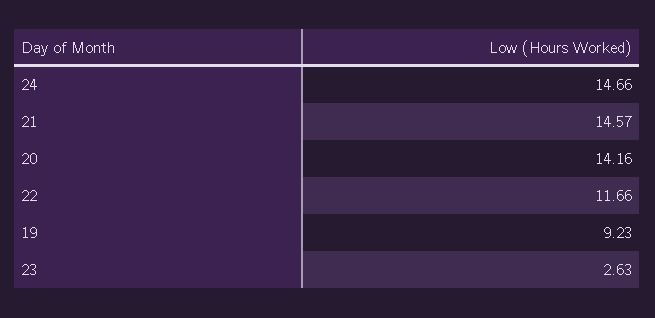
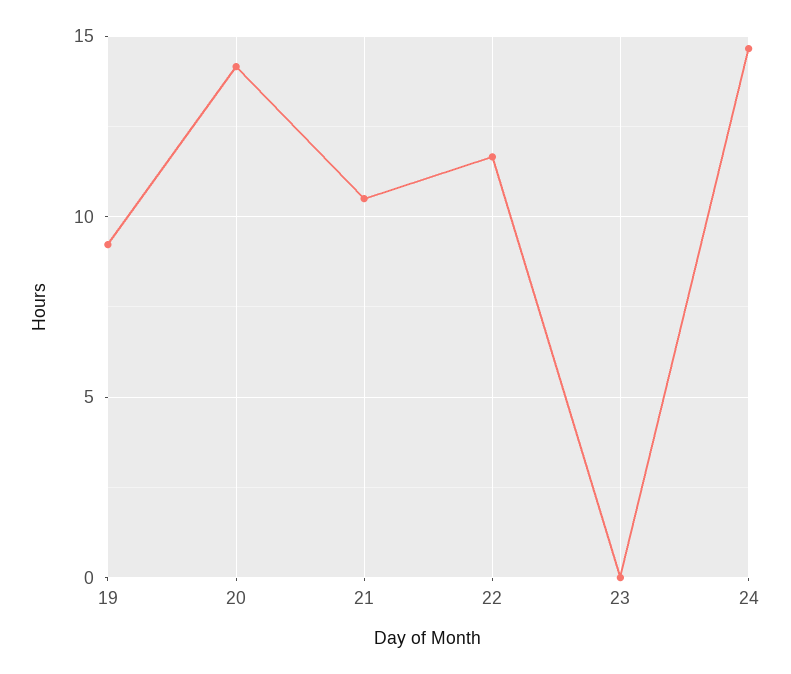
21: 14.57 -> 10.5
23: 2.63 -> 0

